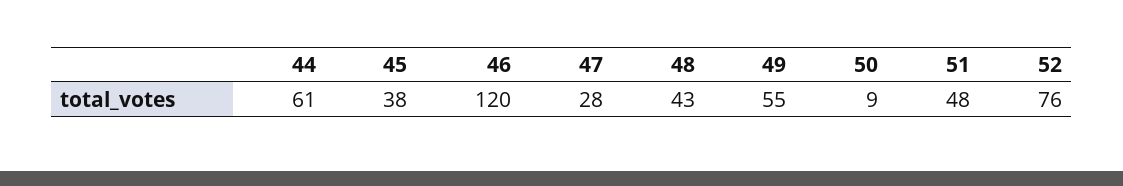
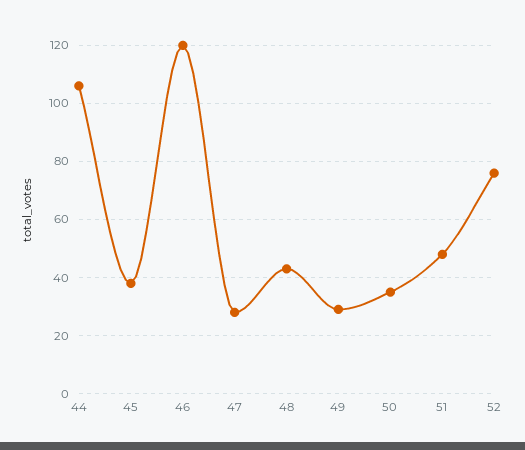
44: 61 -> 105
49: 55 -> 30
50: 9 -> 35

